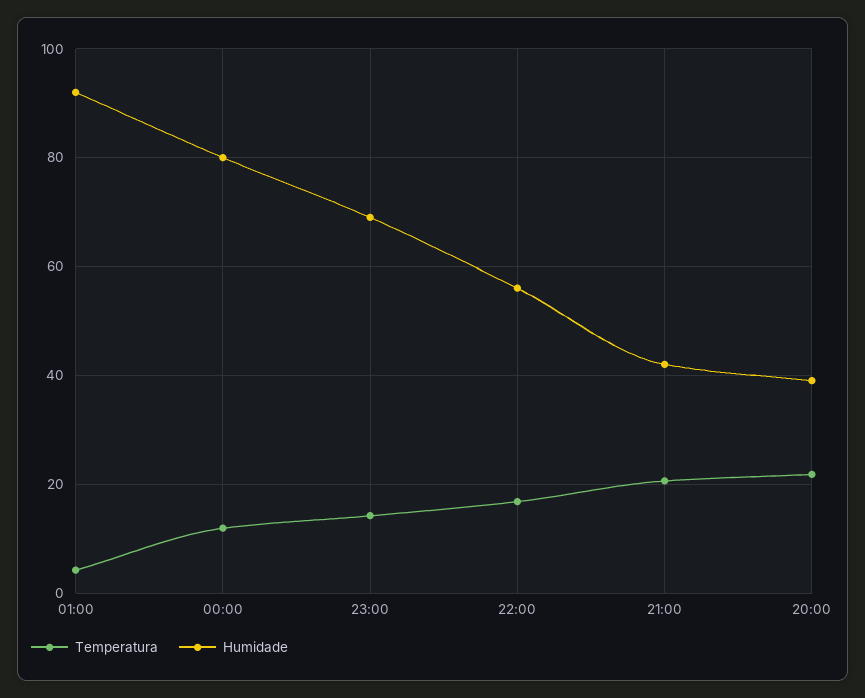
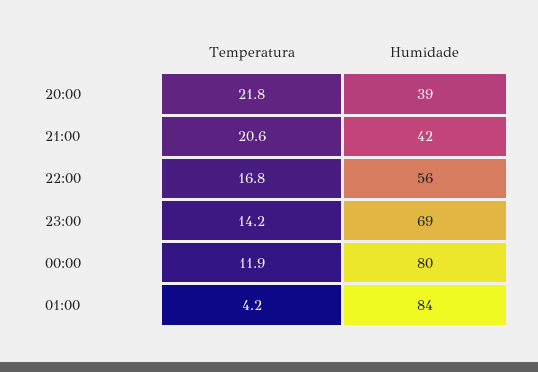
Humidade, 01:00: 92 -> 84

